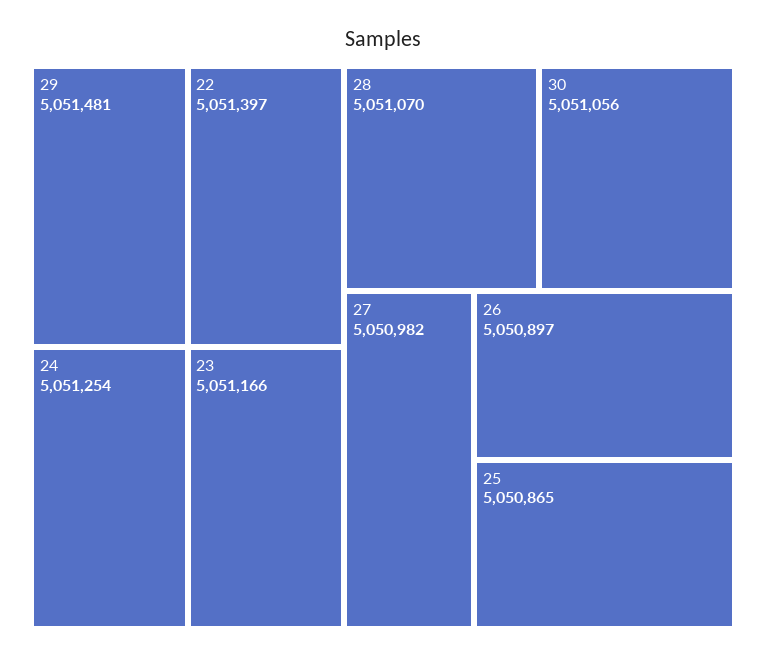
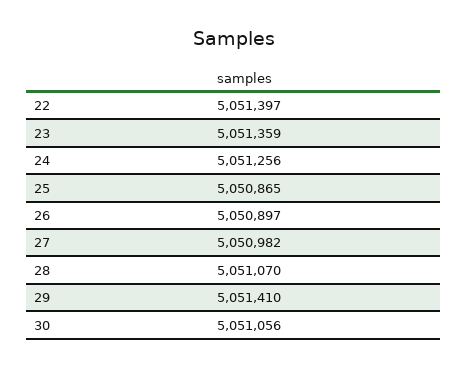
29: 5051481 -> 5051410
24: 5051254 -> 5051256
23: 5051166 -> 5051359

